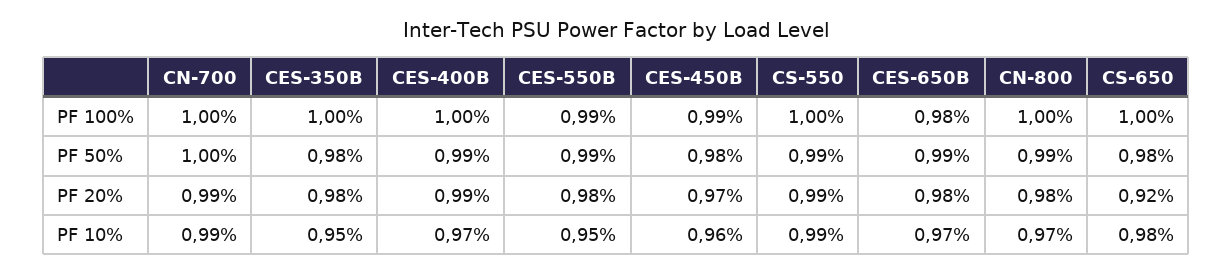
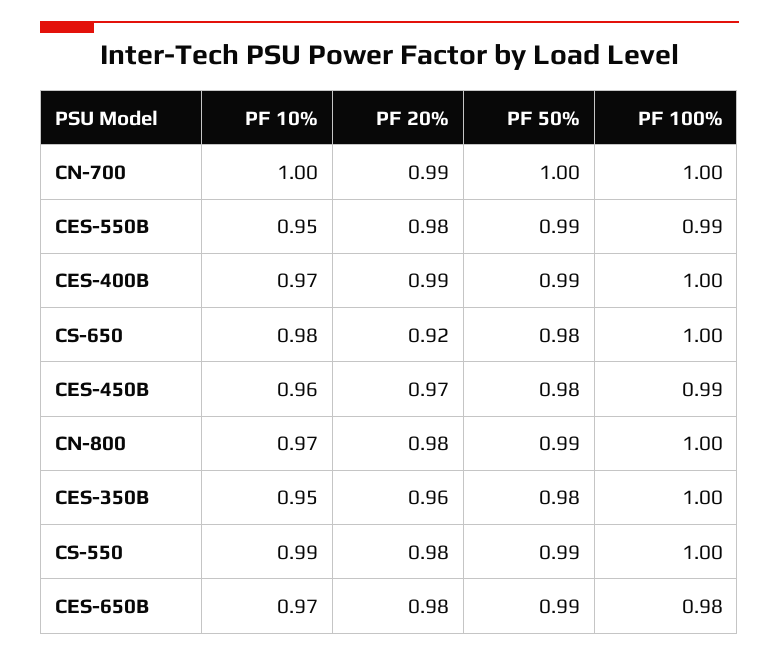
CES-350B, PF 20%: 0.98 -> 0.96
CS-550, PF 20%: 0.99 -> 0.98
CN-700, PF 10%: 0.99 -> 1

